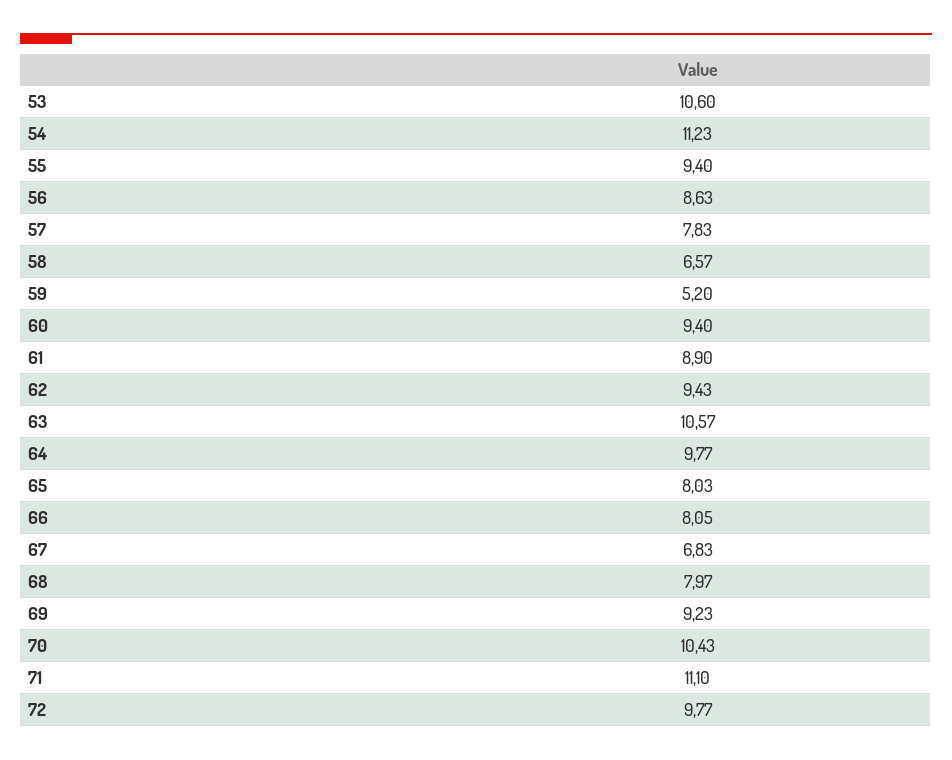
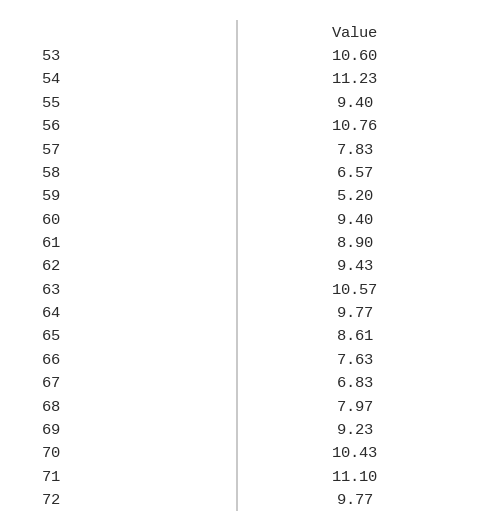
56: 8.63 -> 10.76
65: 8.03 -> 8.61
66: 8.05 -> 7.63

